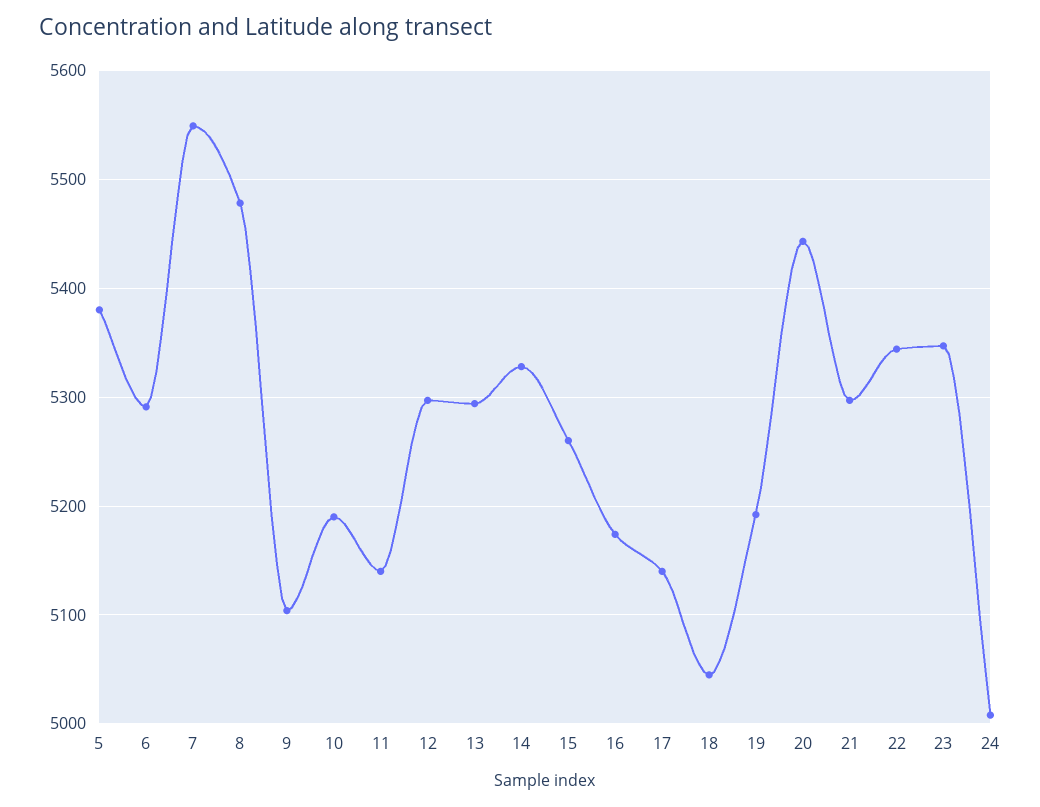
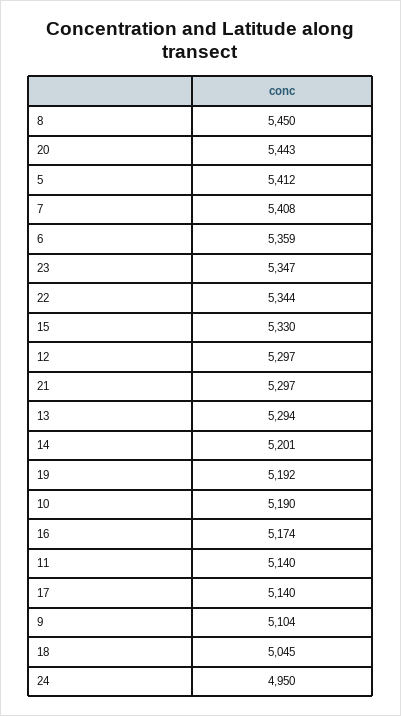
5: 5380 -> 5412
6: 5290 -> 5359
7: 5550 -> 5408
8: 5480 -> 5450
14: 5330 -> 5201
15: 5260 -> 5330
24: 5010 -> 4950

